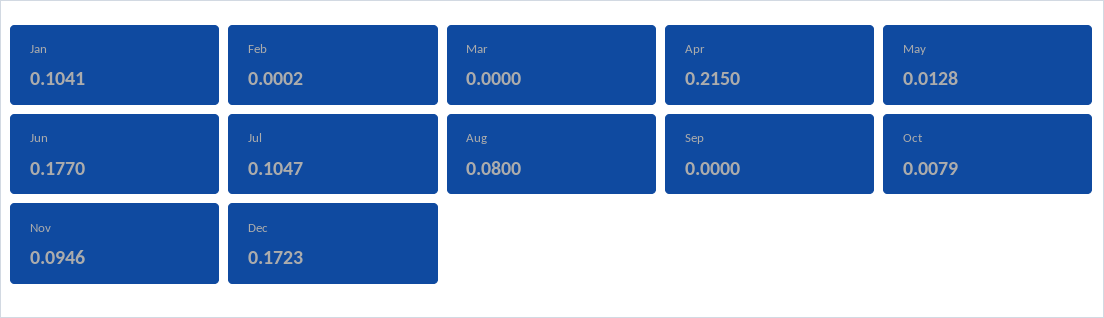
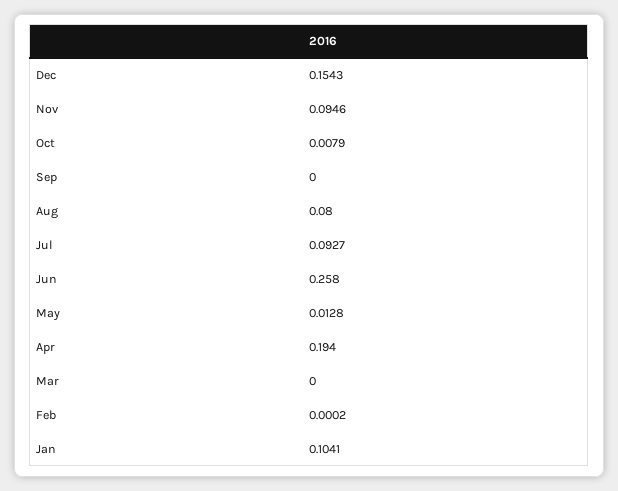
Apr: 0.215 -> 0.194
Jun: 0.177 -> 0.258
Jul: 0.1047 -> 0.0927
Dec: 0.1723 -> 0.1543

